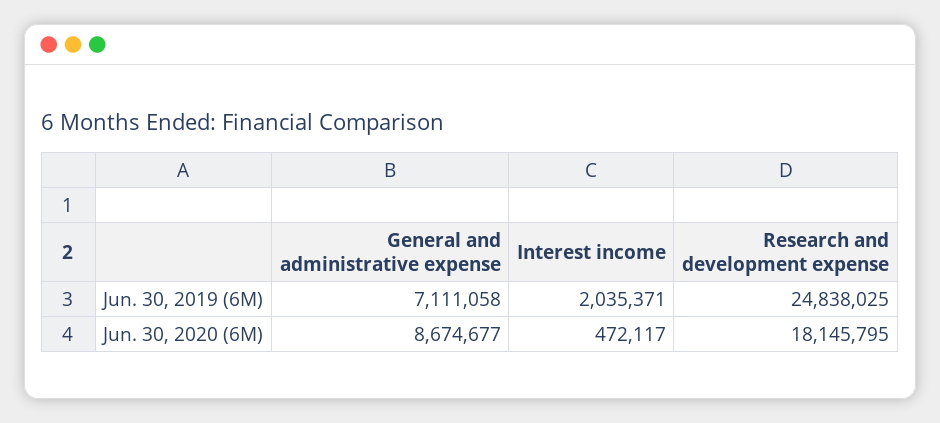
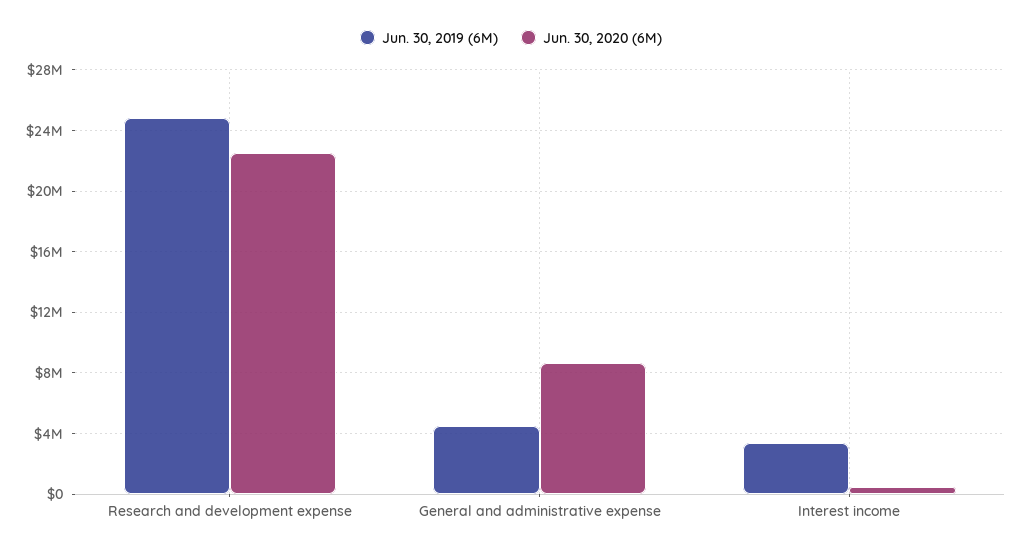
Jun. 30, 2019 (6M), General and administrative expense: 7111058 -> 4500000
Jun. 30, 2019 (6M), Interest income: 2035371 -> 3500000
Jun. 30, 2020 (6M), Research and development expense: 18145795 -> 22500000

